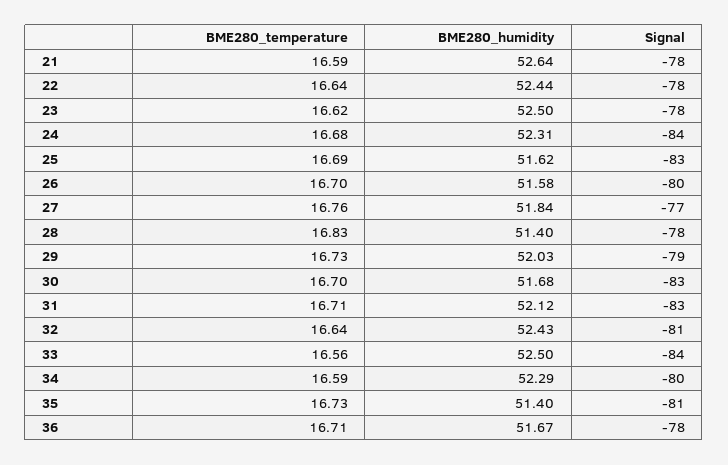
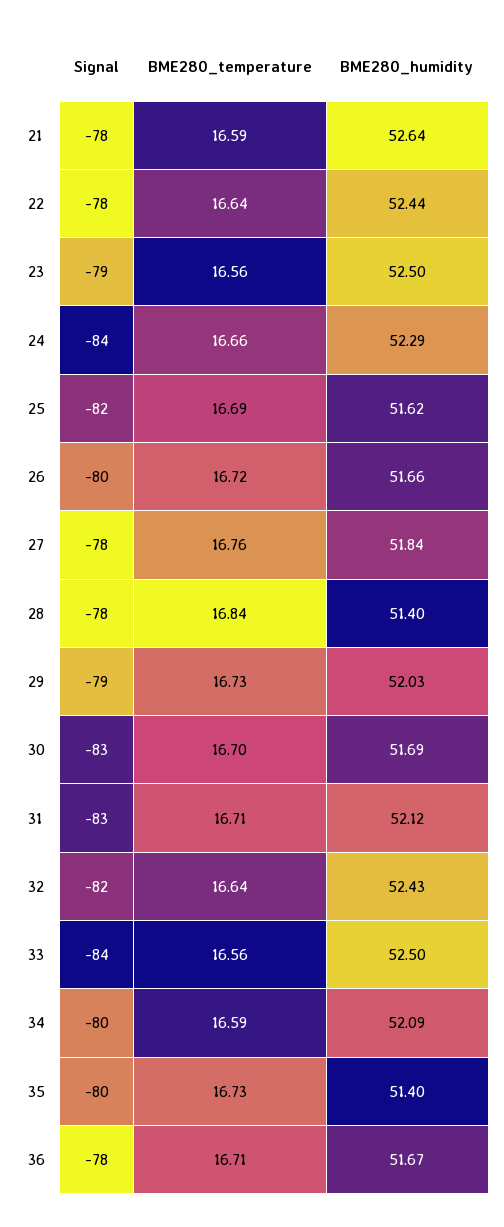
BME280_temperature, 23: 16.62 -> 16.56
Signal, 23: -78 -> -79
BME280_temperature, 24: 16.68 -> 16.66
BME280_humidity, 24: 52.31 -> 52.29
Signal, 25: -83 -> -82
BME280_temperature, 26: 16.7 -> 16.72
BME280_humidity, 26: 51.58 -> 51.66
Signal, 27: -77 -> -78
BME280_temperature, 28: 16.83 -> 16.84
BME280_humidity, 30: 51.68 -> 51.69
Signal, 32: -81 -> -82
BME280_humidity, 34: 52.29 -> 52.09
Signal, 35: -81 -> -80

